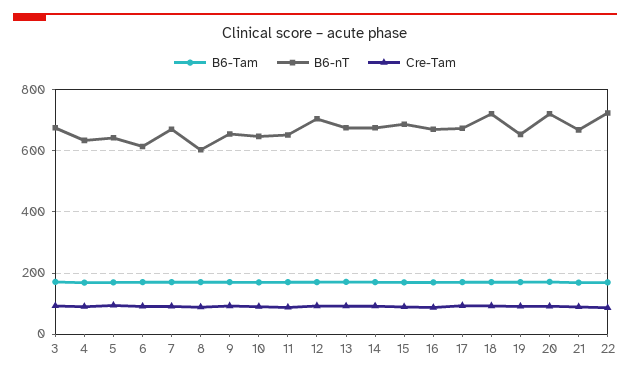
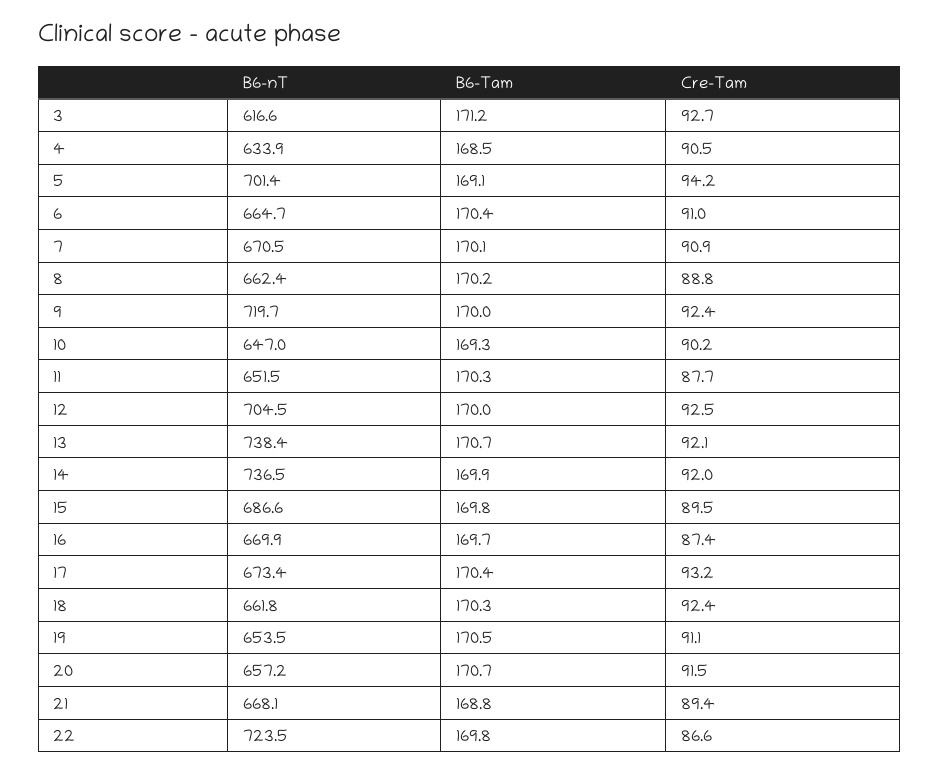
B6-nT, 3: 680 -> 616.6
B6-nT, 5: 640 -> 701.4
B6-nT, 6: 620 -> 664.7
B6-nT, 8: 600 -> 662.4
B6-nT, 9: 660 -> 719.7
B6-nT, 13: 680 -> 738.4
B6-nT, 14: 680 -> 736.5
B6-nT, 18: 720 -> 661.8
B6-nT, 20: 720 -> 657.2

